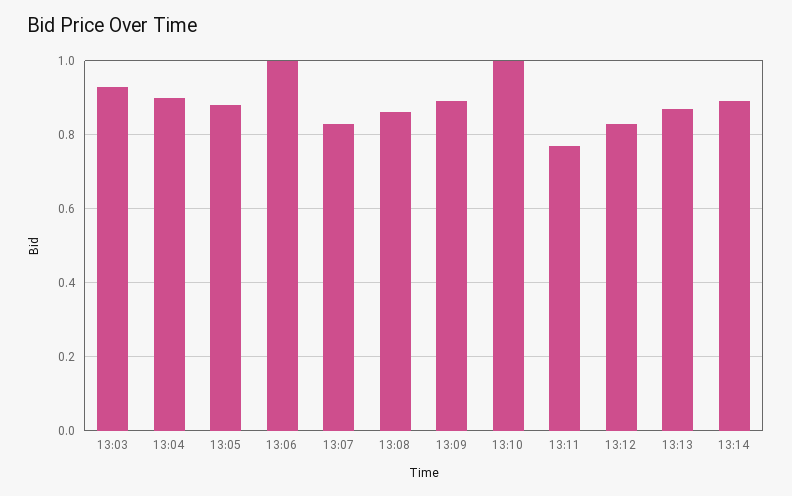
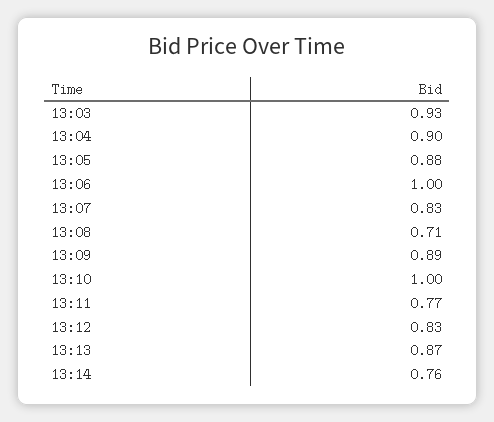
13:08: 0.85 -> 0.71
13:14: 0.9 -> 0.76

